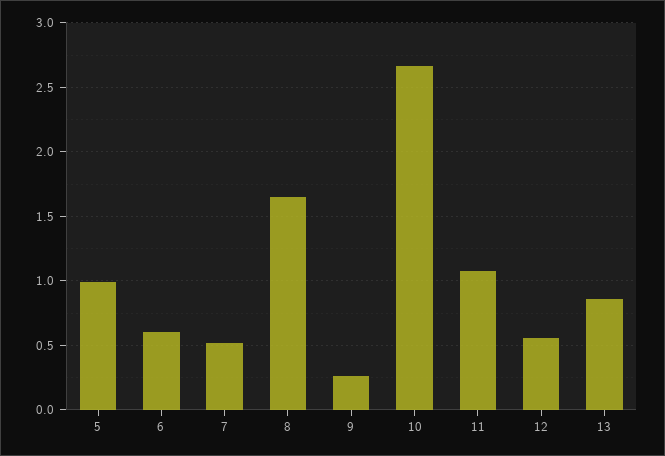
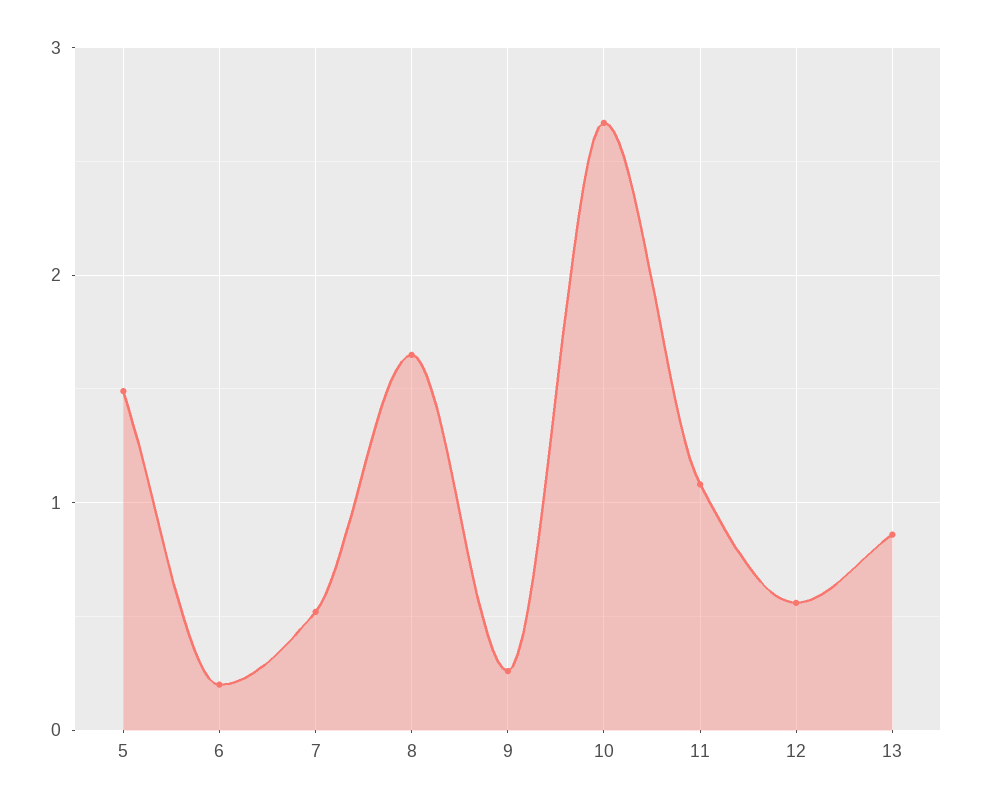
5: 1 -> 1.5
6: 0.6 -> 0.2

